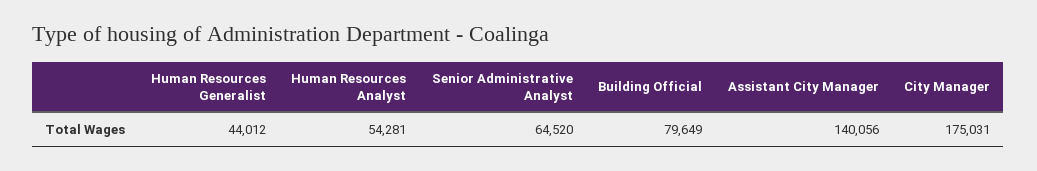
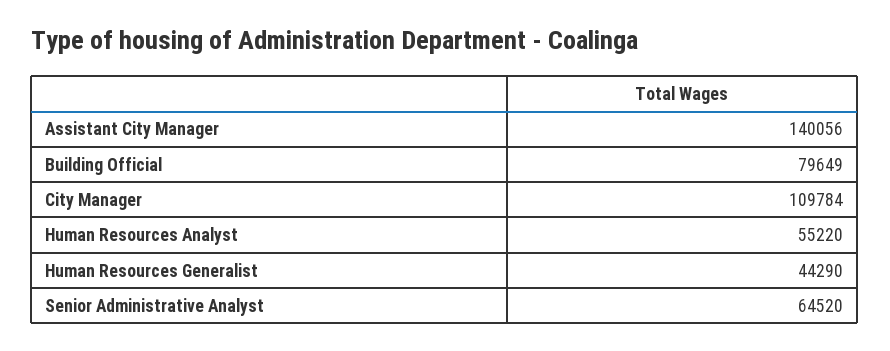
Human Resources Generalist: 44012 -> 44290
Human Resources Analyst: 54281 -> 55220
City Manager: 175031 -> 109784

